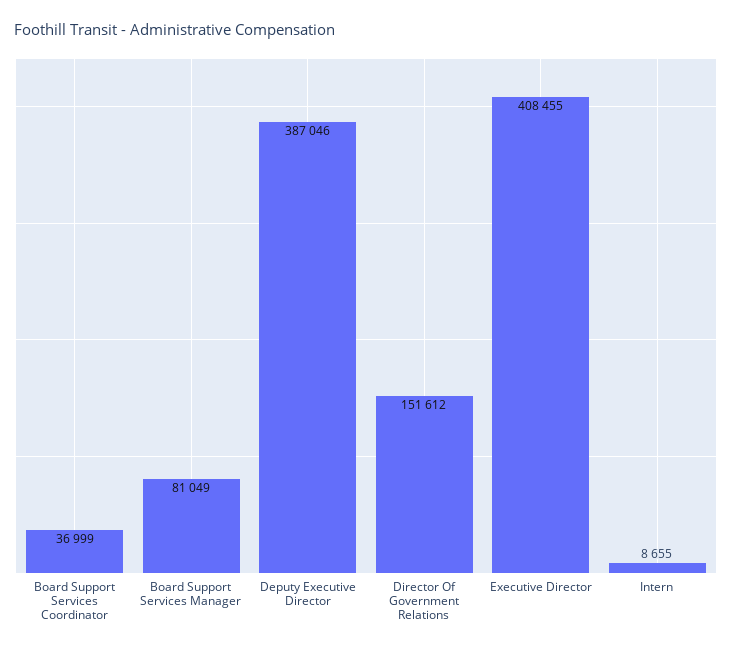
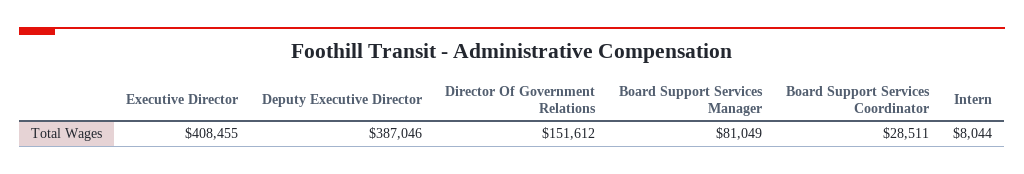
Board Support Services Coordinator: 36999 -> 28511
Intern: 8655 -> 8044

